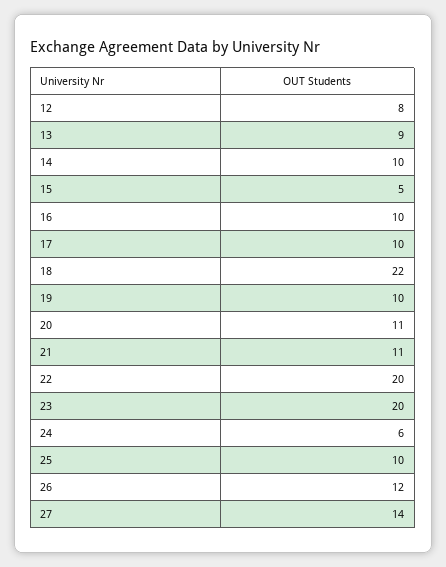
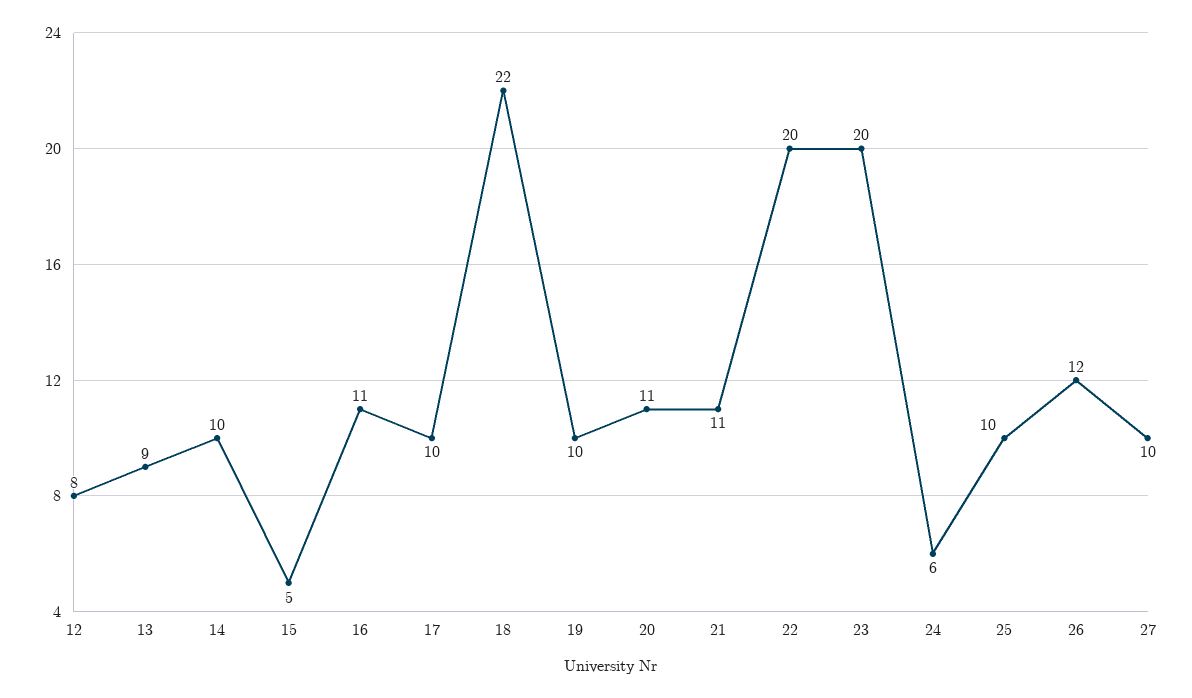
16: 10 -> 11
27: 14 -> 10

